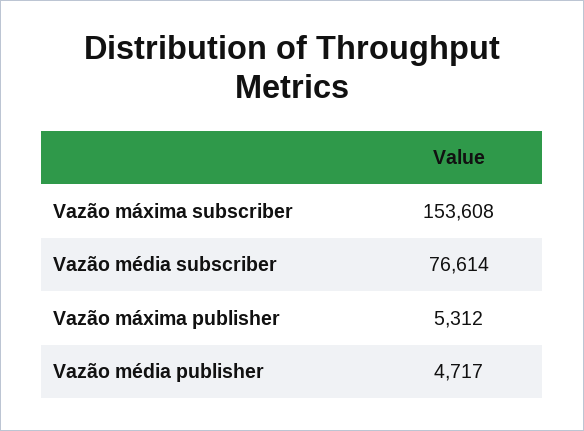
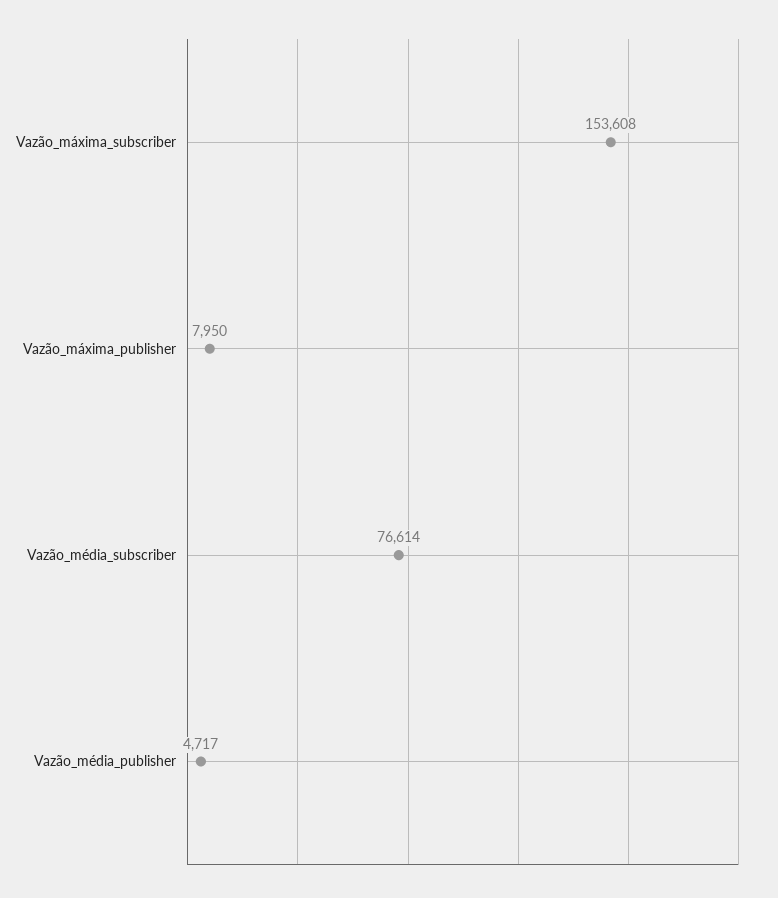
Vazão máxima publisher: 5312 -> 7950

